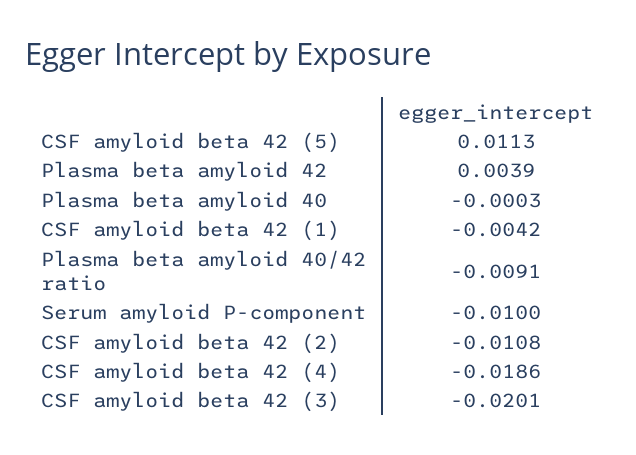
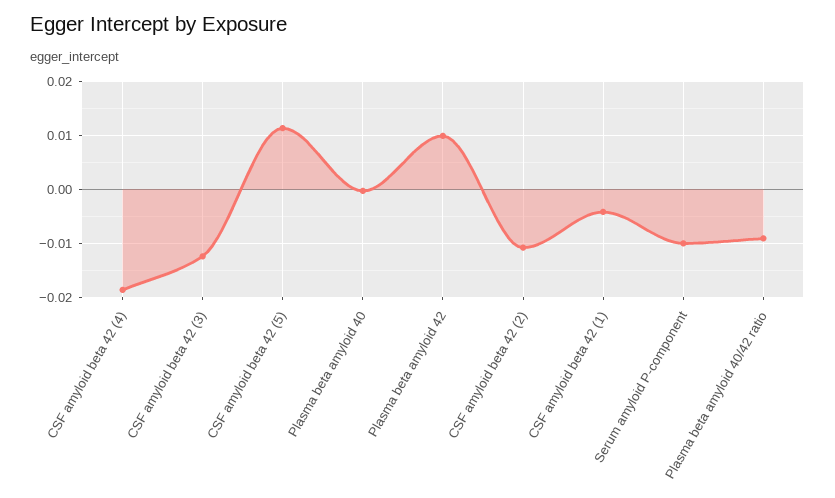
Plasma beta amyloid 42: 0.0039 -> 0.01
CSF amyloid beta 42 (3): -0.0201 -> -0.012

